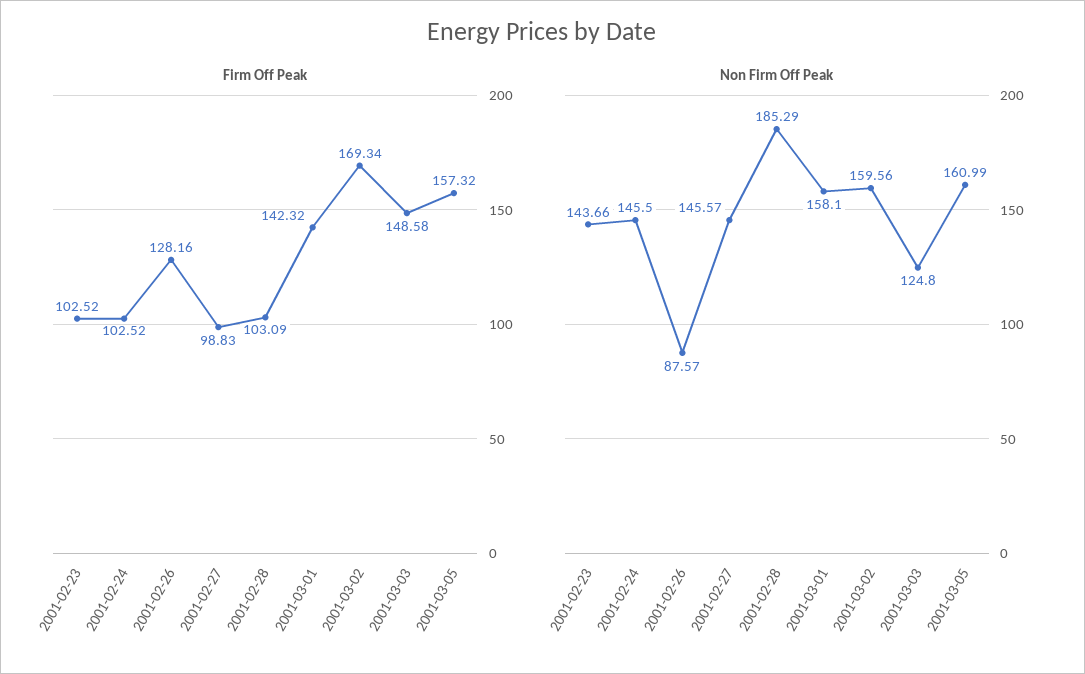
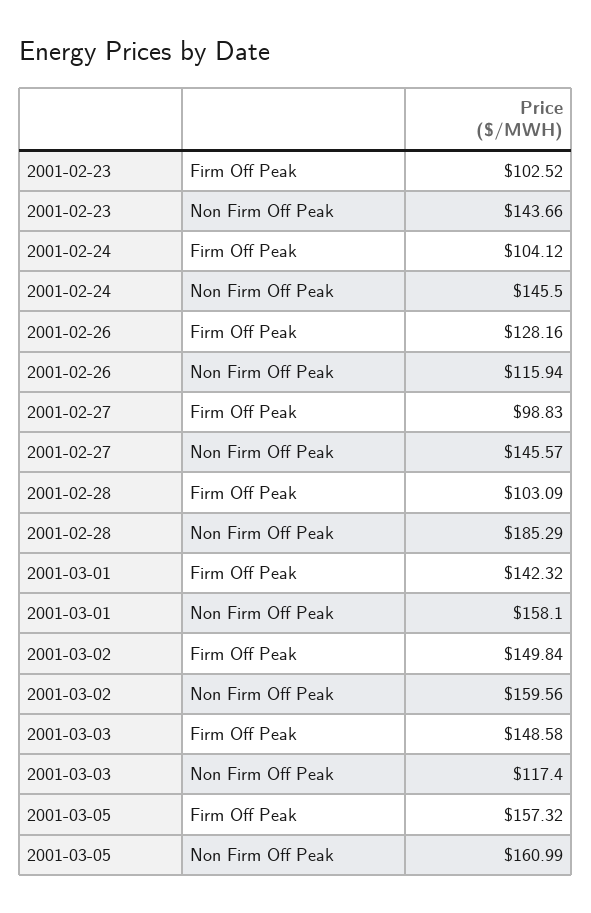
Firm Off Peak, 2001-02-24: 102.52 -> 104.12
Firm Off Peak, 2001-03-02: 169.34 -> 149.84
Non Firm Off Peak, 2001-02-26: 87.57 -> 115.94
Non Firm Off Peak, 2001-03-03: 124.8 -> 117.4

